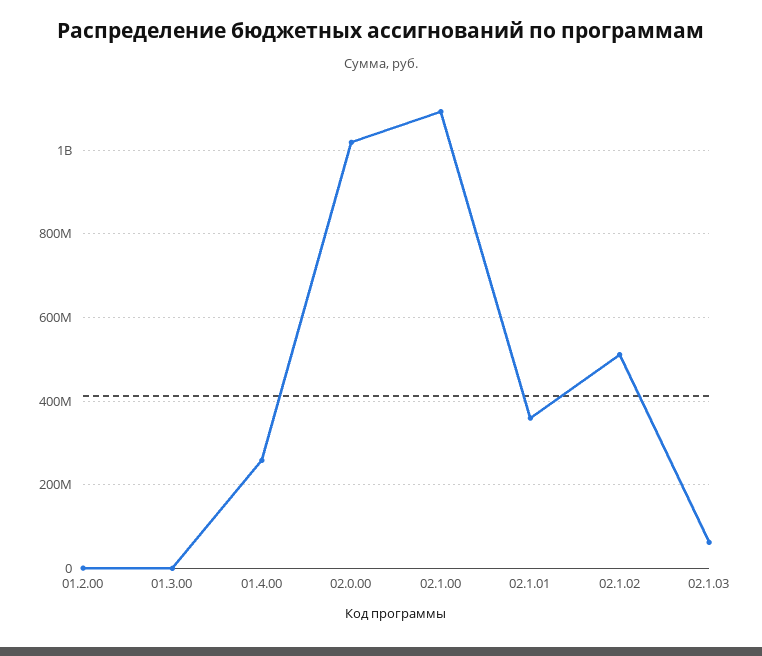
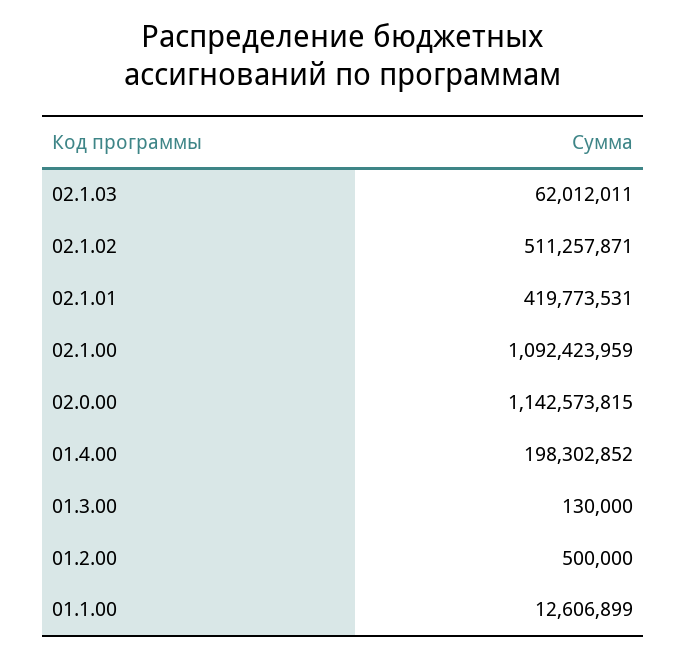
01.4.00: 260000000 -> 198302852
02.0.00: 1020000000 -> 1142573815
02.1.01: 360000000 -> 419773531
01.1.00: none -> 12606899

